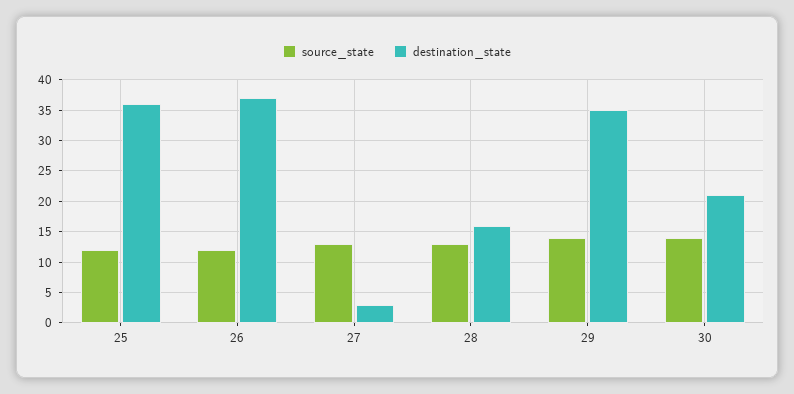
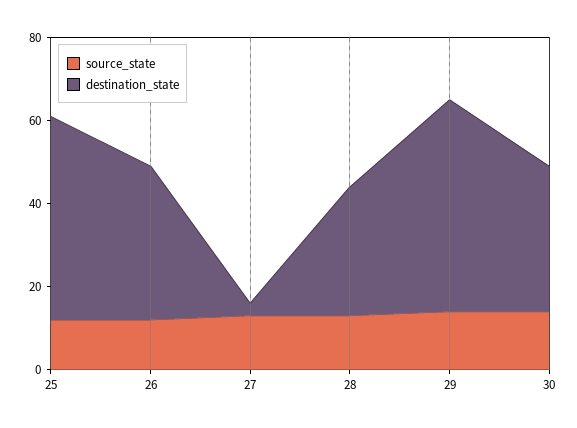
destination_state, 25: 36 -> 50
destination_state, 28: 16 -> 30
destination_state, 29: 35 -> 50
destination_state, 30: 21 -> 35

